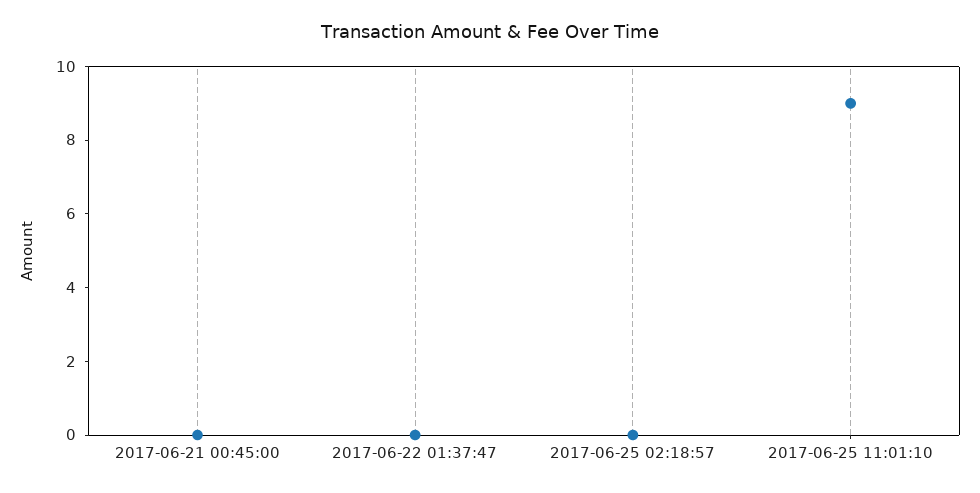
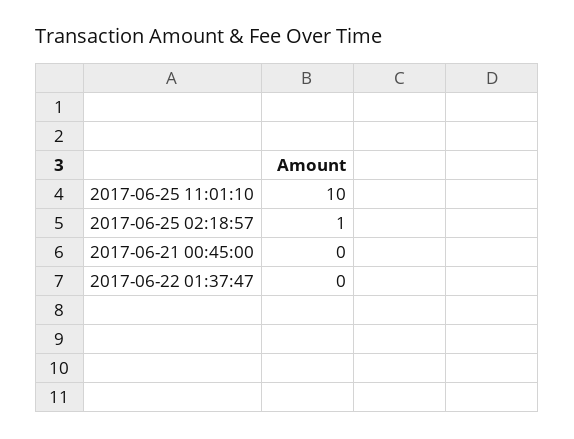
2017-06-25 02:18:57: 0 -> 1
2017-06-25 11:01:10: 9 -> 10

